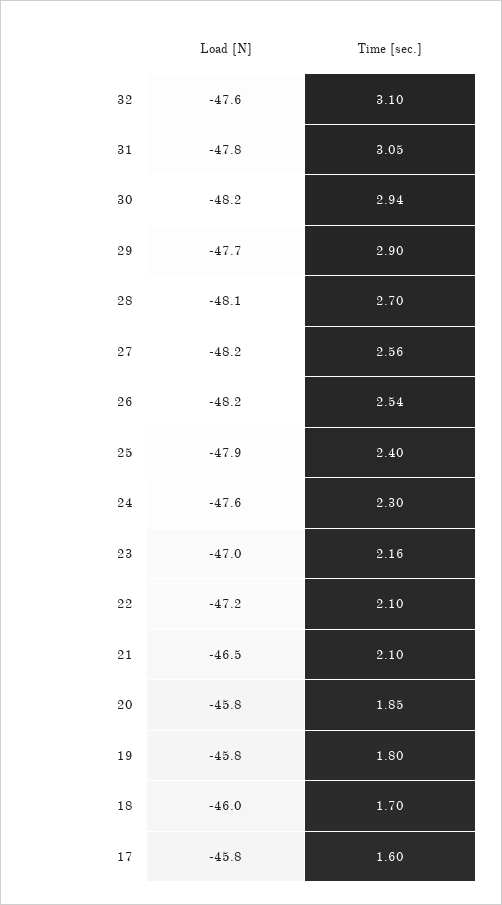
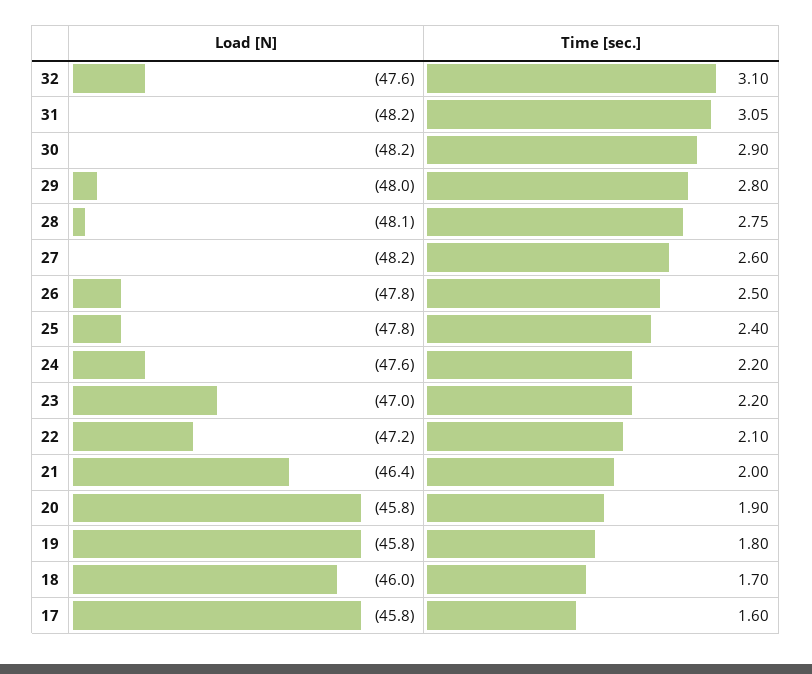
Load [N], 31: -47.8 -> -48.2
Time [sec.], 30: 2.94 -> 2.9
Load [N], 29: -47.7 -> -48
Time [sec.], 29: 2.9 -> 2.8
Time [sec.], 28: 2.7 -> 2.75
Time [sec.], 27: 2.56 -> 2.6
Load [N], 26: -48.2 -> -47.8
Time [sec.], 26: 2.54 -> 2.5
Load [N], 25: -47.9 -> -47.8
Time [sec.], 24: 2.3 -> 2.2
Time [sec.], 23: 2.16 -> 2.2
Load [N], 21: -46.5 -> -46.4
Time [sec.], 21: 2.1 -> 2
Time [sec.], 20: 1.85 -> 1.9

